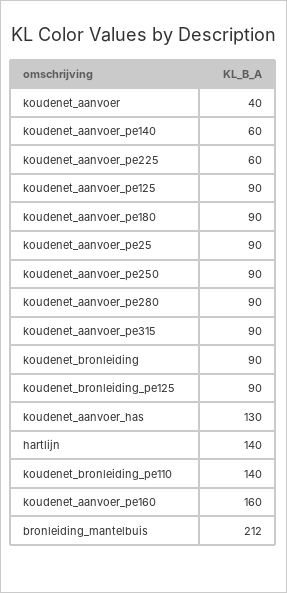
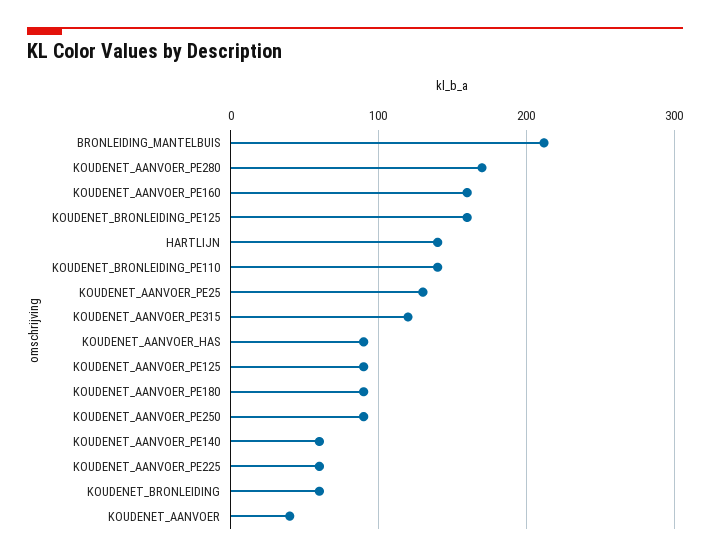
koudenet_aanvoer_pe25: 90 -> 130
koudenet_aanvoer_pe280: 90 -> 170
koudenet_aanvoer_pe315: 90 -> 120
koudenet_bronleiding: 90 -> 60
koudenet_bronleiding_pe125: 90 -> 160
koudenet_aanvoer_has: 130 -> 90

